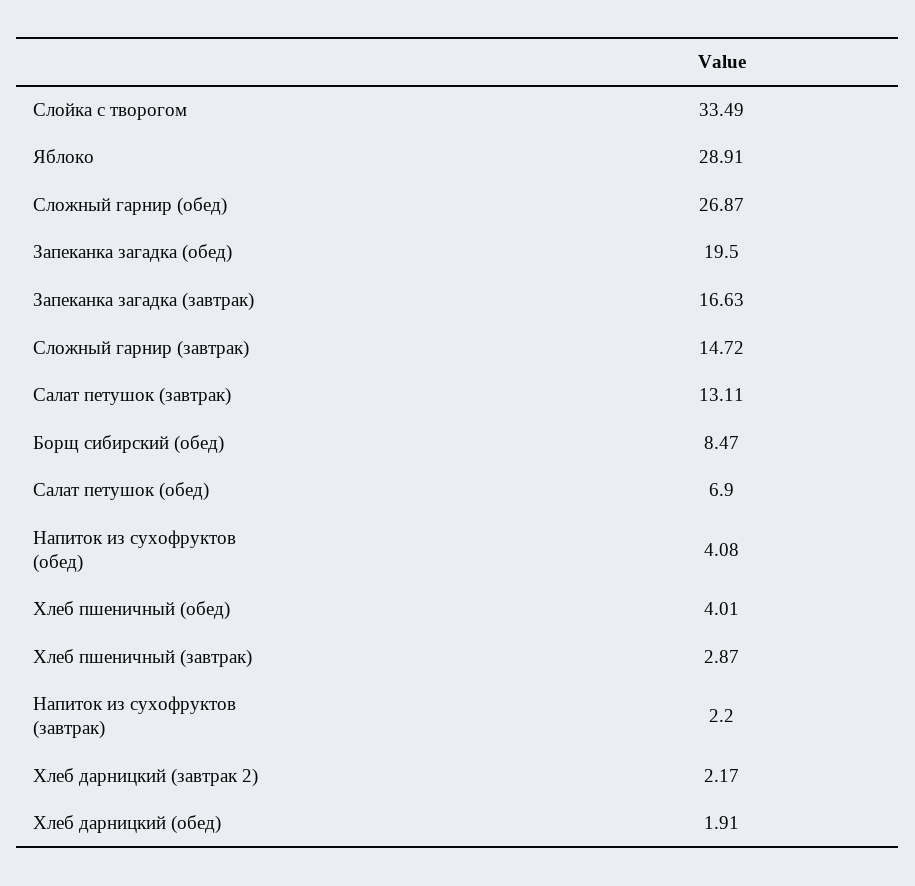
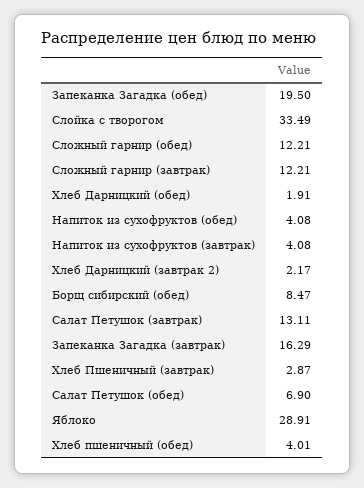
Сложный гарнир (обед): 26.87 -> 12.21
Запеканка загадка (завтрак): 16.63 -> 16.29
Сложный гарнир (завтрак): 14.72 -> 12.21
Напиток из сухофруктов (завтрак): 2.2 -> 4.08

